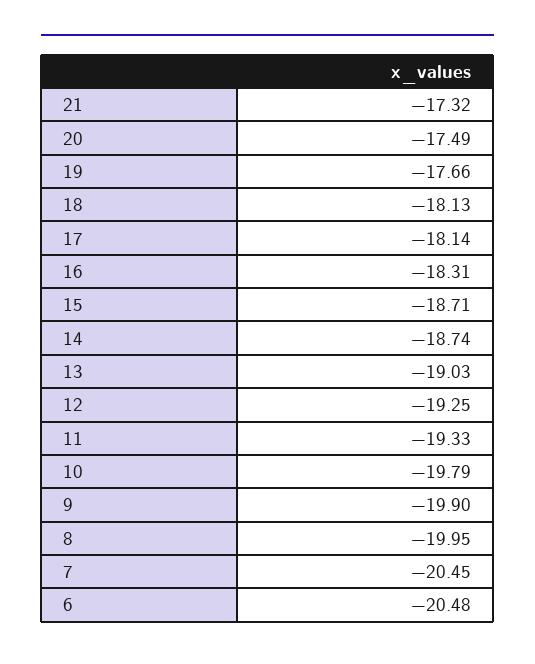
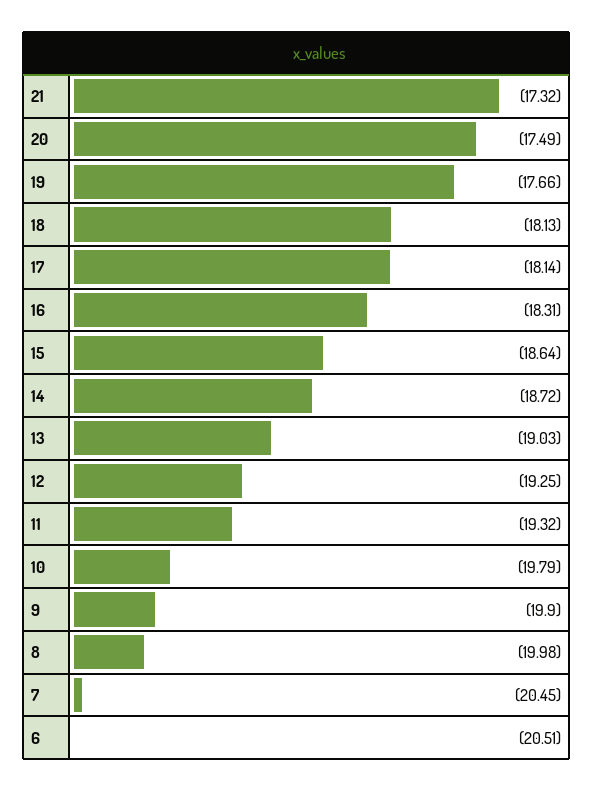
15: -18.71 -> -18.64
14: -18.74 -> -18.72
11: -19.33 -> -19.32
8: -19.95 -> -19.98
6: -20.48 -> -20.51

